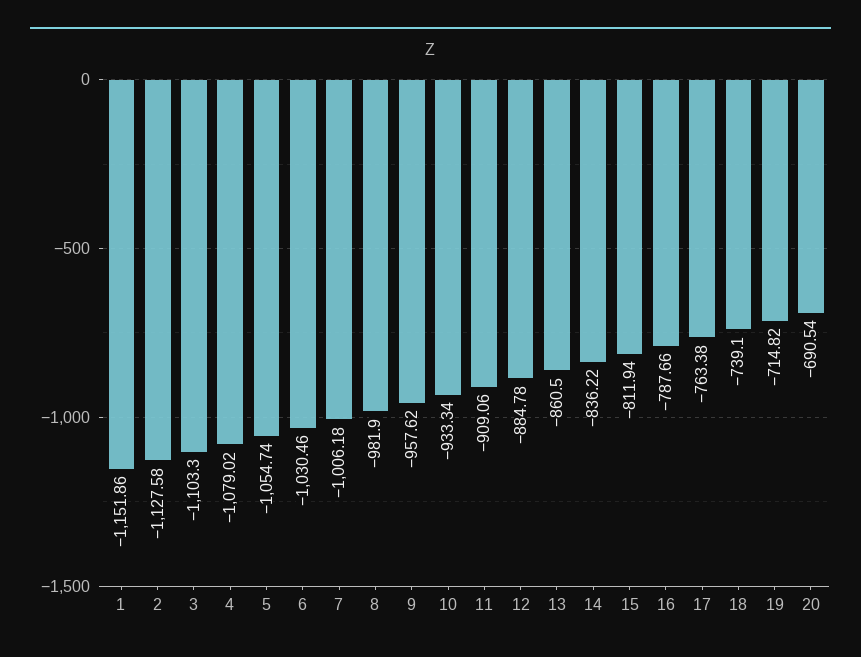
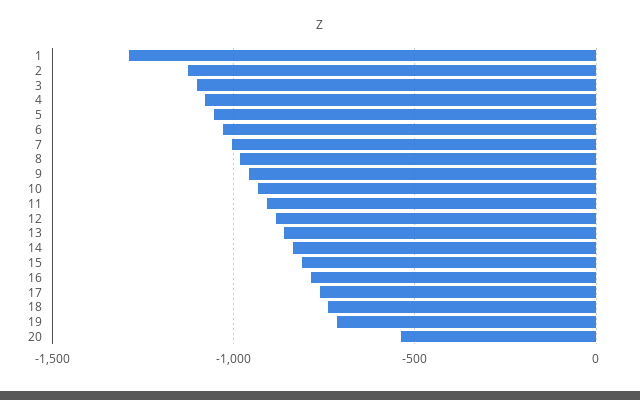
1: -1151.86 -> -1300
20: -690.54 -> -550

